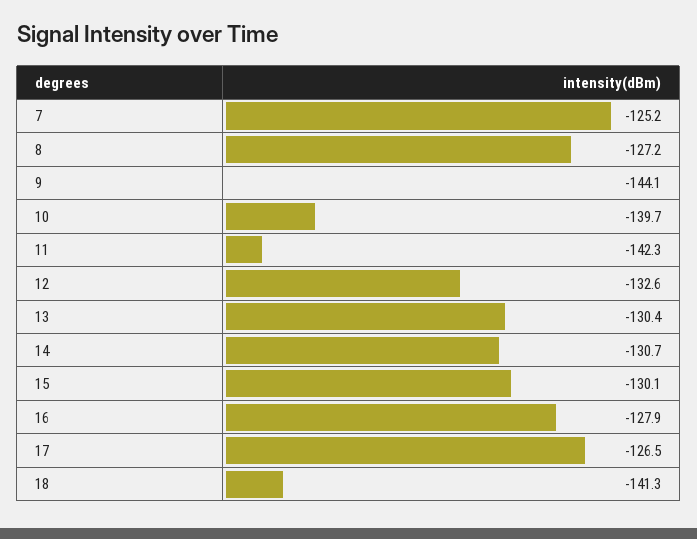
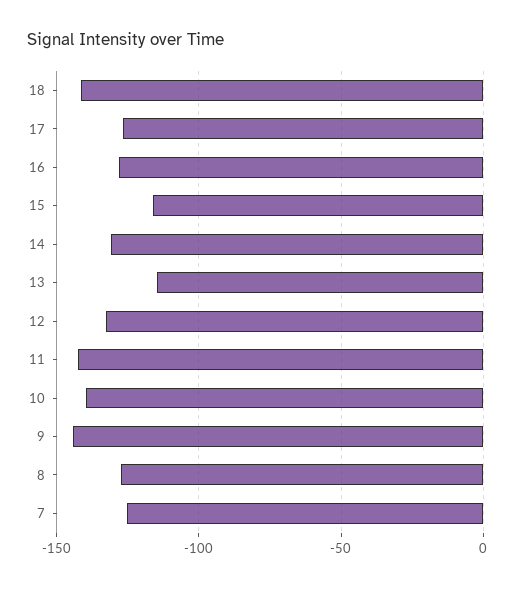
13: -130.4 -> -115
15: -130.1 -> -115

